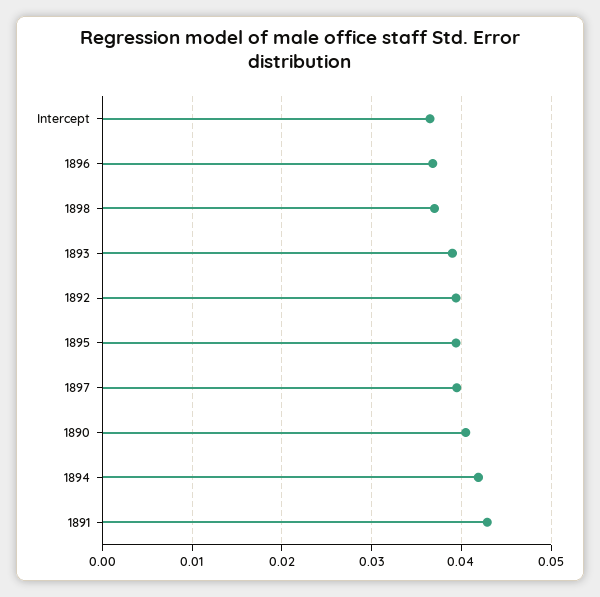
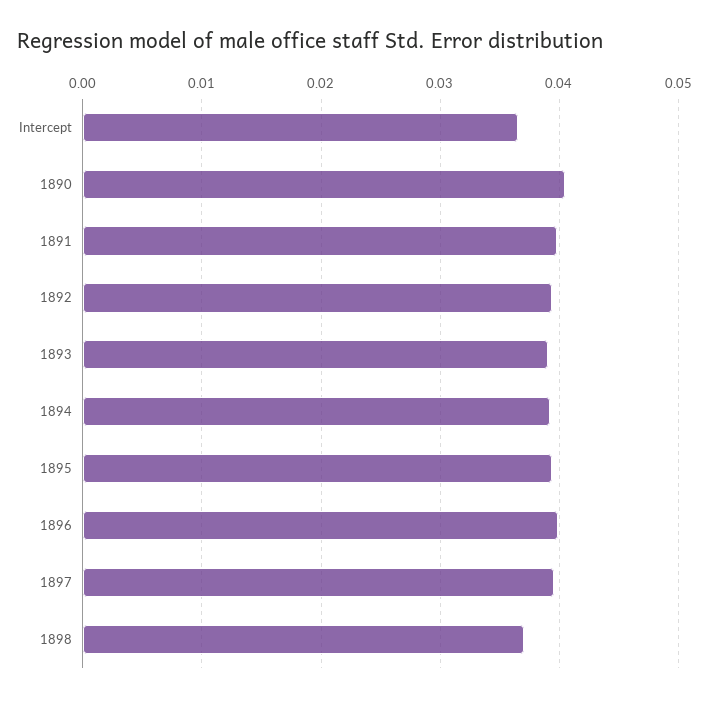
1896: 0.037 -> 0.04
1894: 0.042 -> 0.039
1891: 0.043 -> 0.04

